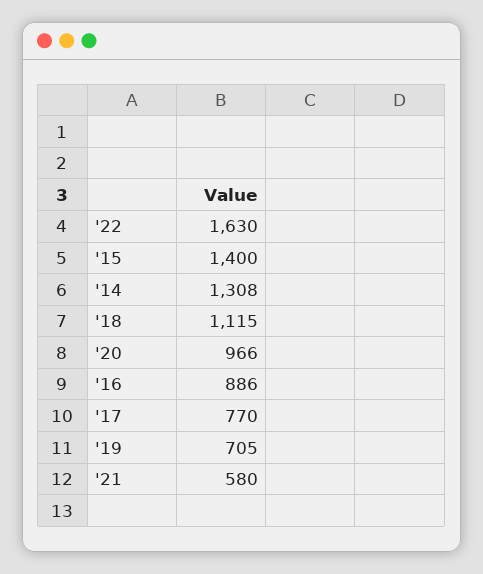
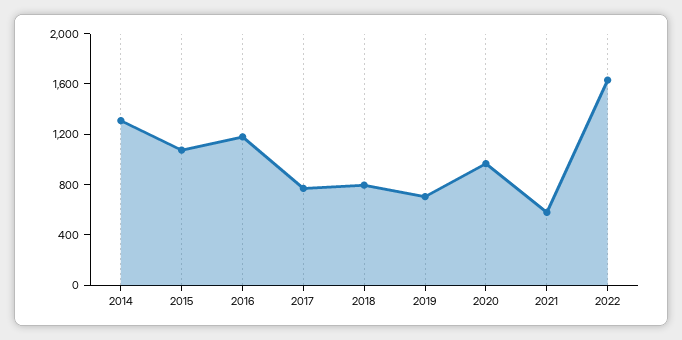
'15: 1400 -> 1100
'18: 1115 -> 800
'16: 886 -> 1200

